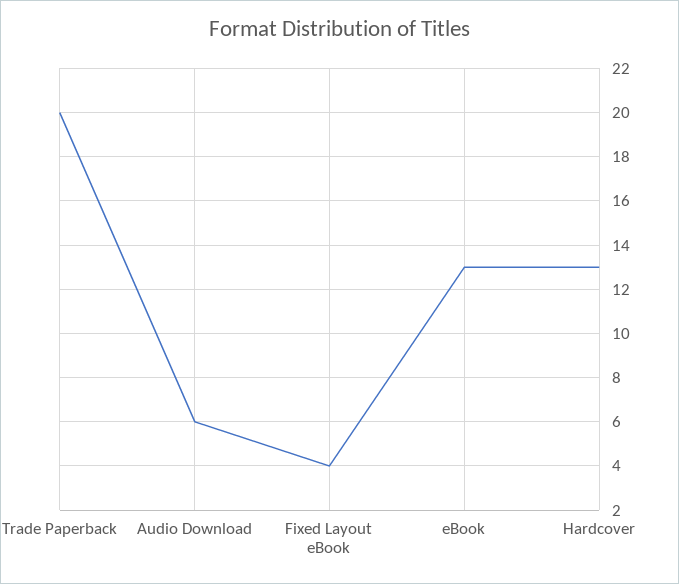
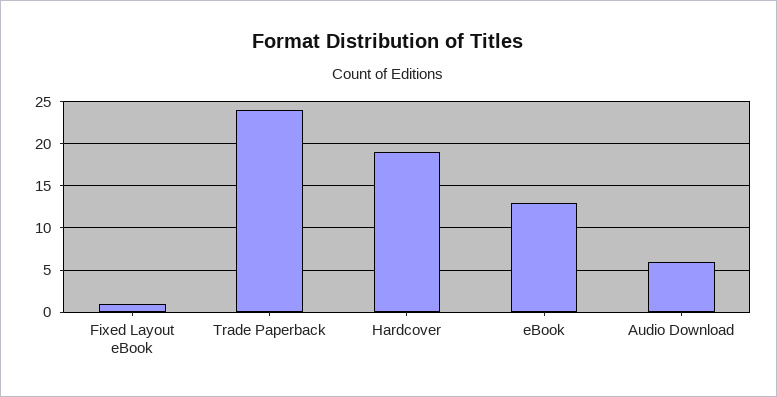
Trade Paperback: 20 -> 24
Fixed Layout eBook: 4 -> 1
Hardcover: 13 -> 19

